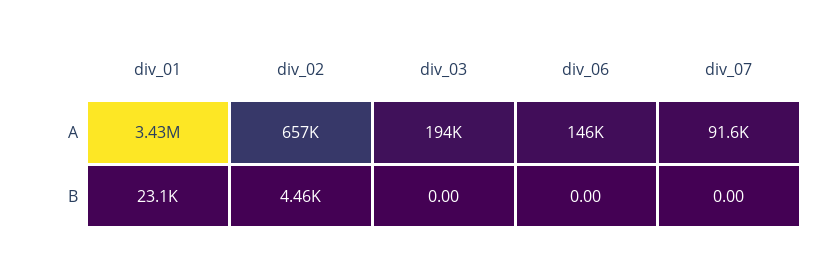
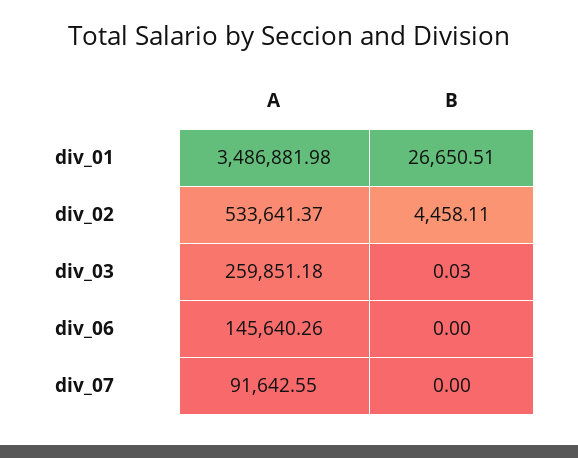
div_01, A: 3430000 -> 3486881.98
div_02, A: 657000 -> 533641.37
div_03, A: 194000 -> 259851.18
div_01, B: 23100 -> 26650.51
div_03, B: 0 -> 0.03

